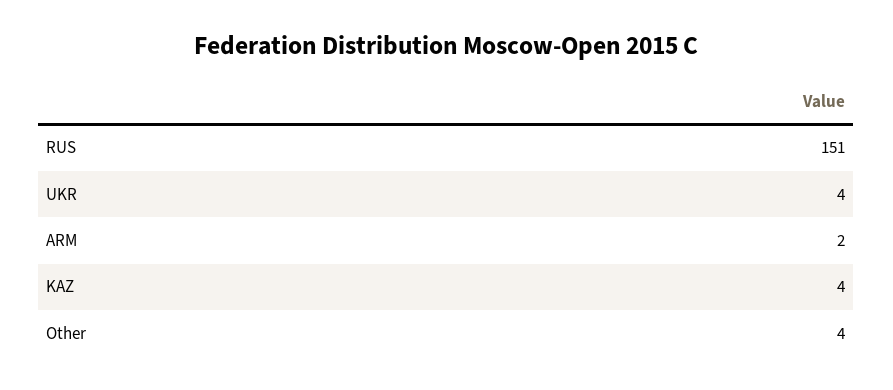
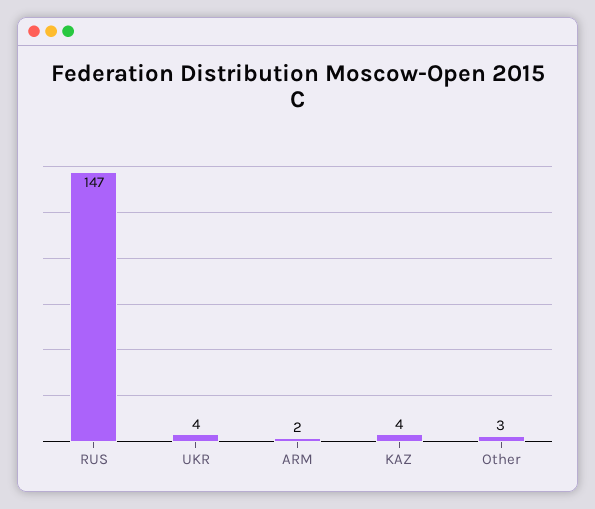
RUS: 151 -> 147
Other: 4 -> 3

